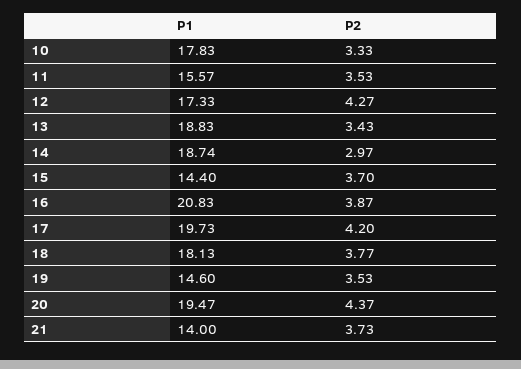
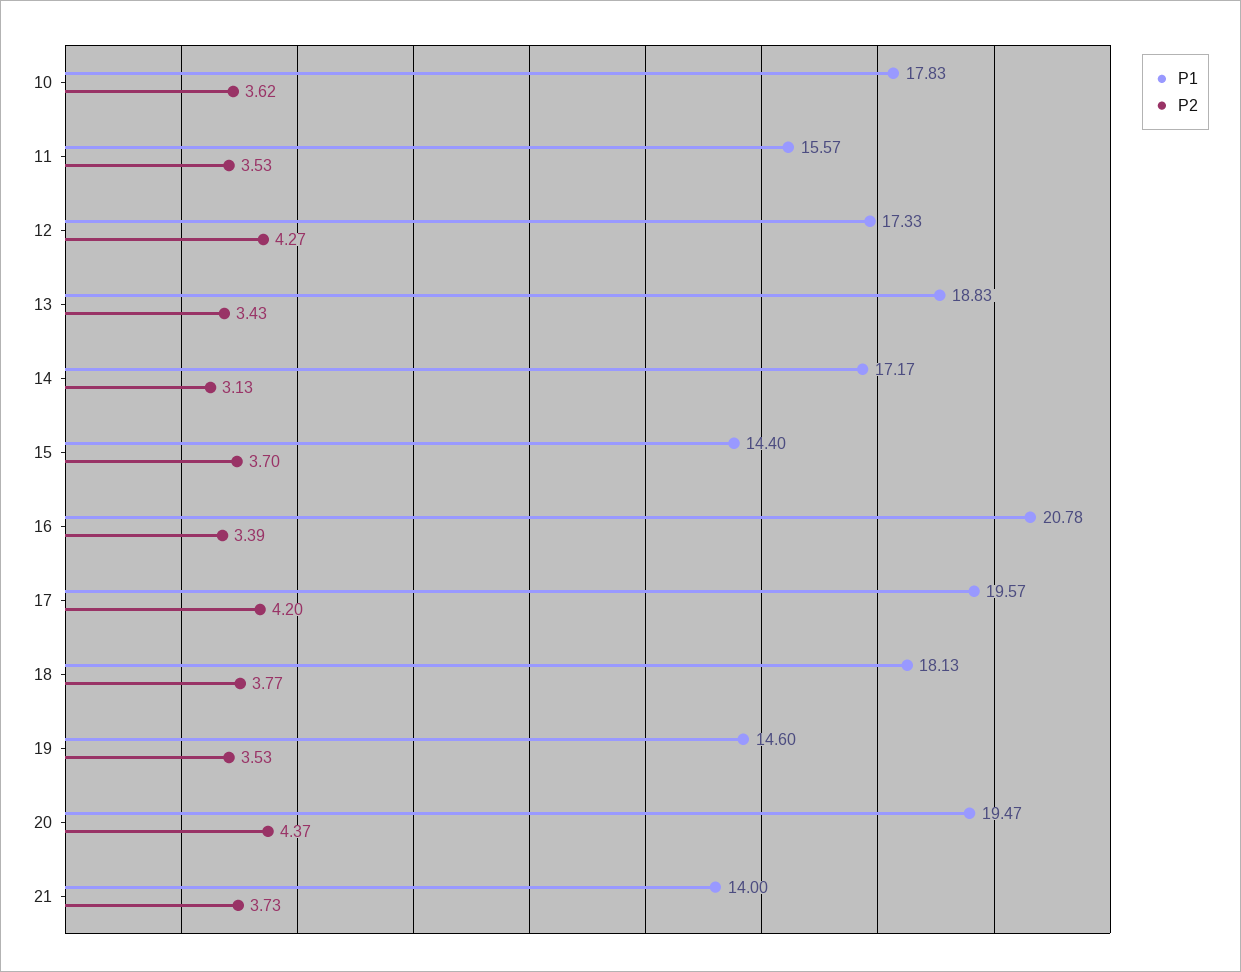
P2, 10: 3.33 -> 3.62
P1, 14: 18.74 -> 17.17
P2, 14: 2.97 -> 3.13
P1, 16: 20.83 -> 20.78
P2, 16: 3.87 -> 3.39
P1, 17: 19.73 -> 19.57

